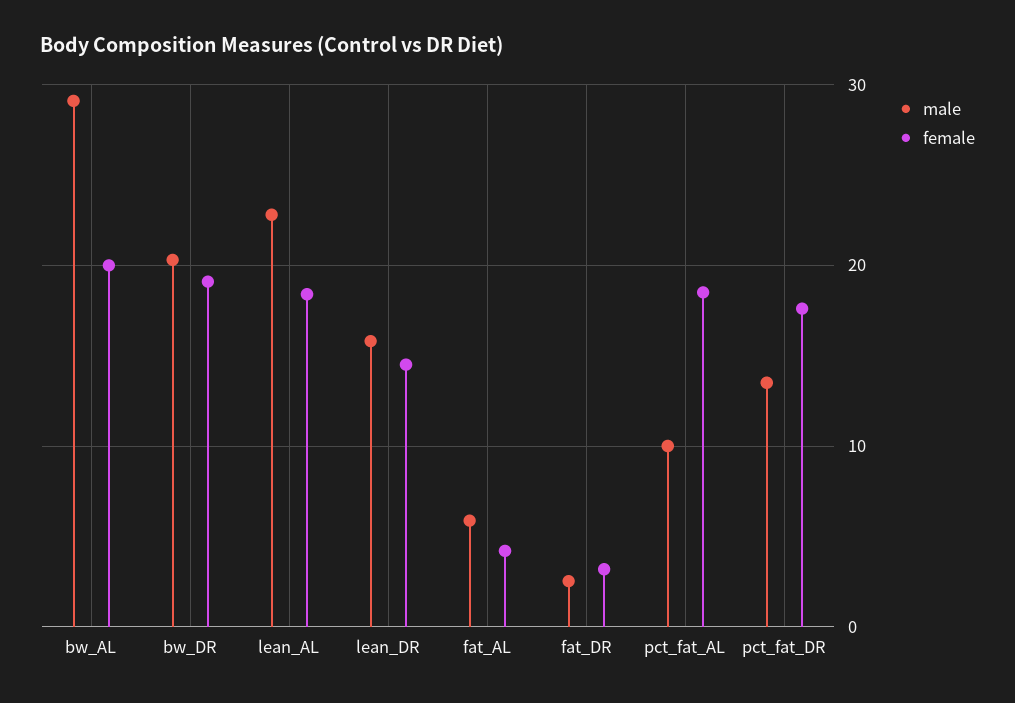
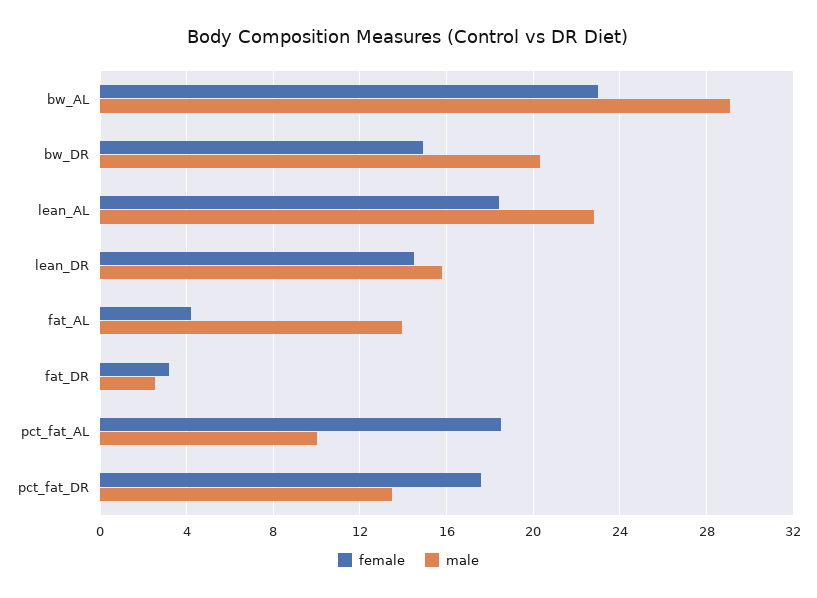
female, bw_AL: 20 -> 23
female, bw_DR: 19 -> 15
male, fat_AL: 6 -> 14

